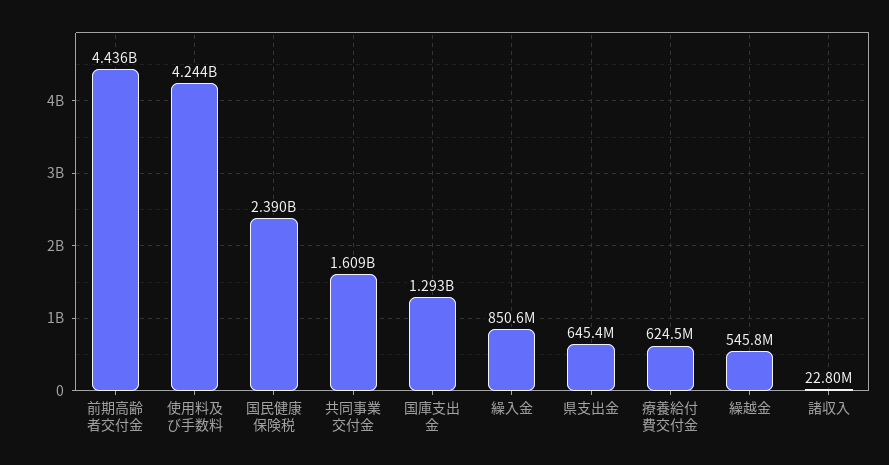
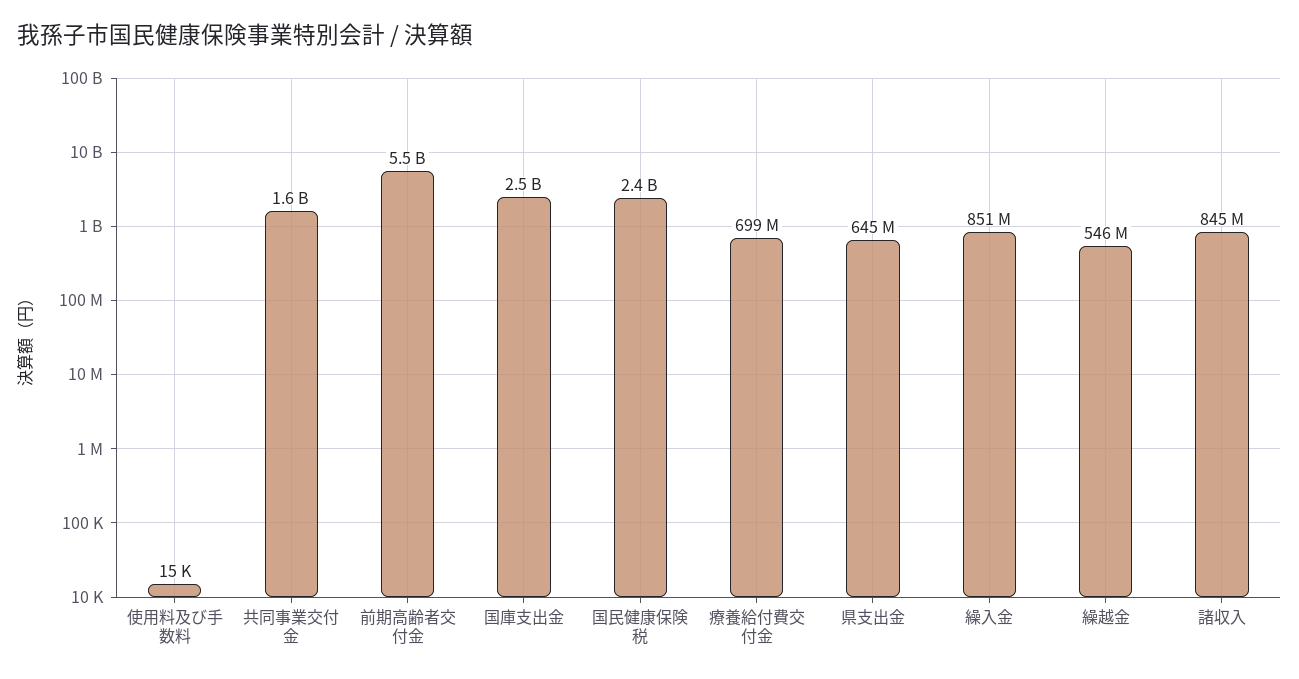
前期高齢者交付金: 4436000000 -> 5500000000
使用料及び手数料: 4244000000 -> 15000
国庫支出金: 1293000000 -> 2500000000
療養給付費交付金: 624500000 -> 699000000
諸収入: 22800000 -> 845000000

